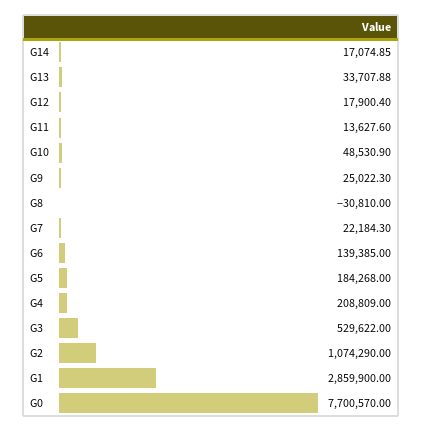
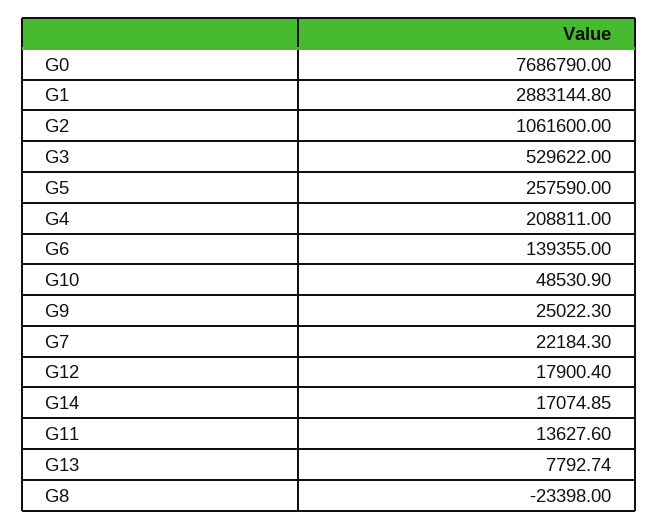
G13: 33707.88 -> 7792.74
G8: -30810 -> -23398
G6: 139385 -> 139355
G5: 184268 -> 257590
G4: 208809 -> 208811
G2: 1074290 -> 1061600
G1: 2859900 -> 2883144.8
G0: 7700570 -> 7686790

